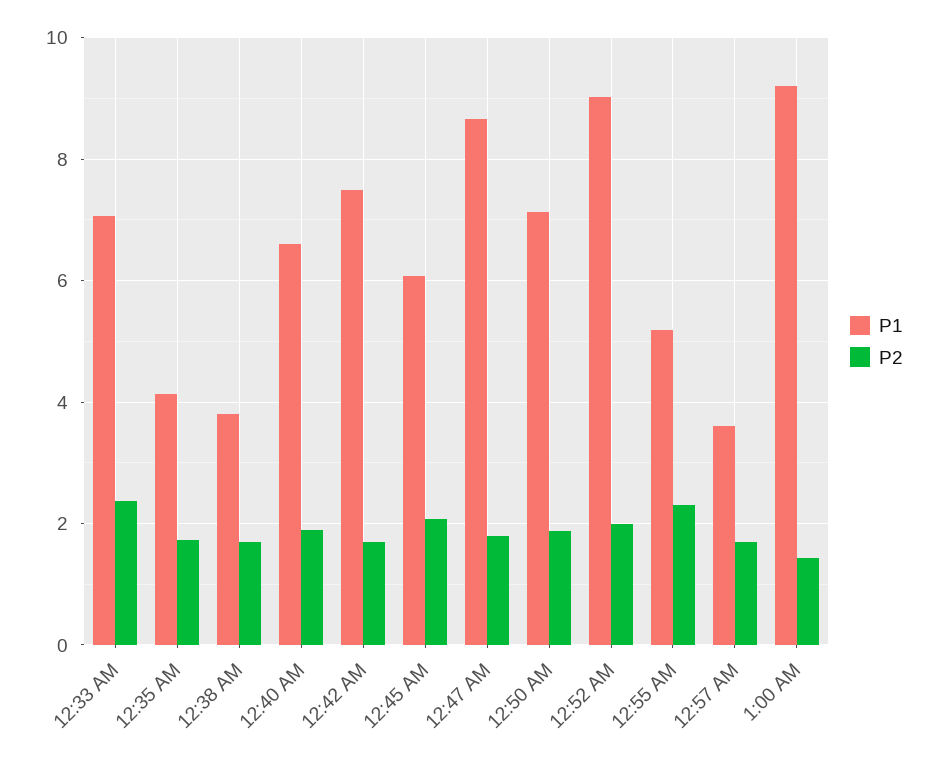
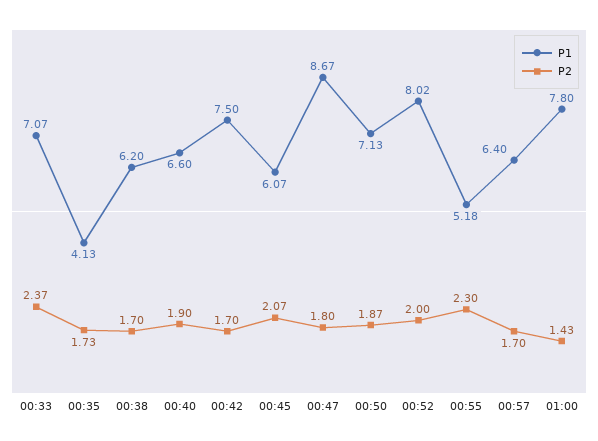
P1, 12:38 AM: 3.8 -> 6.2
P1, 12:52 AM: 9 -> 8.02
P1, 12:57 AM: 3.6 -> 6.4
P1, 1:00 AM: 9.2 -> 7.8

